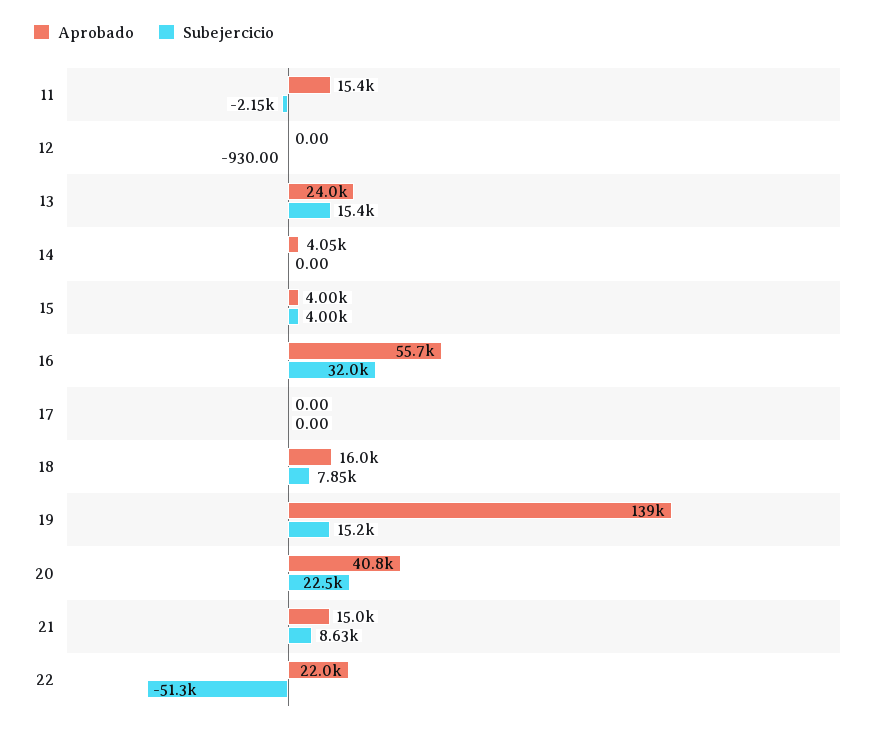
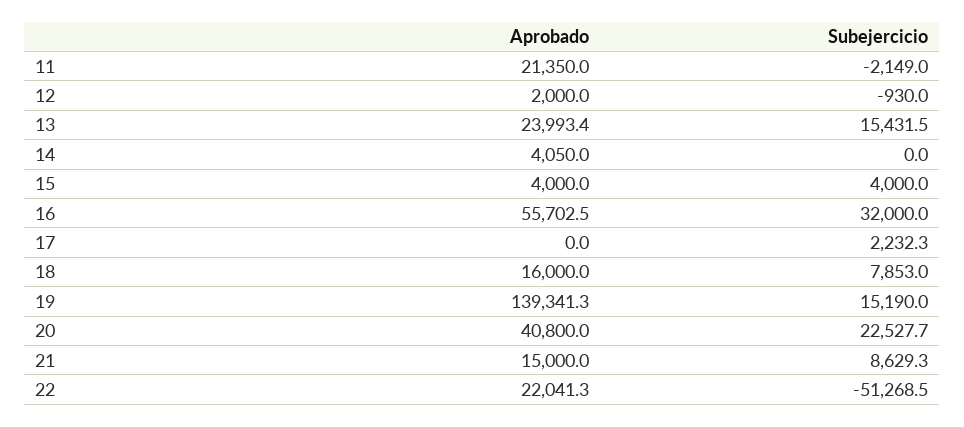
Aprobado, 11: 15400 -> 21350
Aprobado, 12: 0 -> 2000
Subejercicio, 17: 0 -> 2232.3

